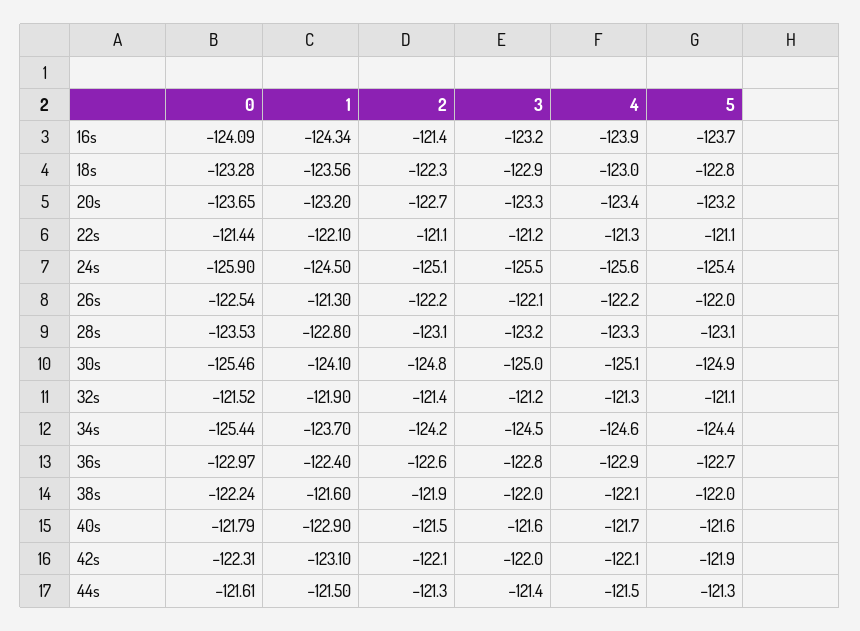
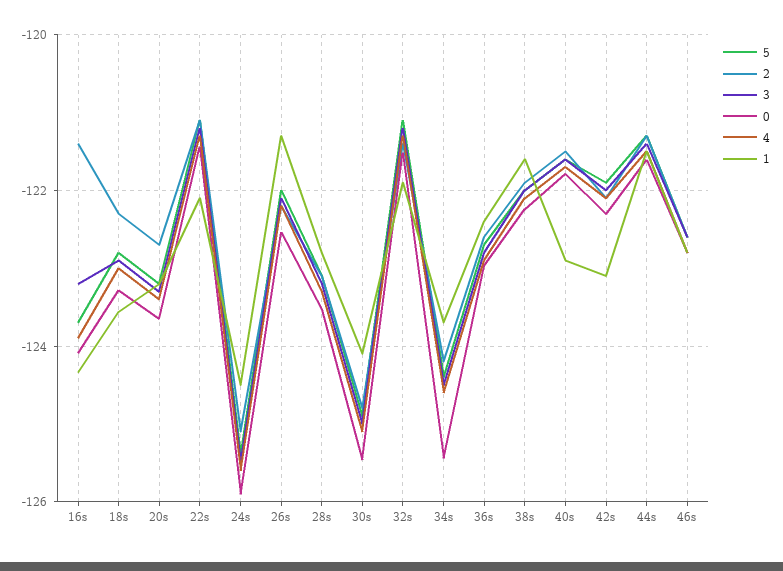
5, 46s: none -> -122.6
2, 46s: none -> -122.6
3, 46s: none -> -122.6
0, 46s: none -> -122.8
4, 46s: none -> -122.8
1, 46s: none -> -122.8

